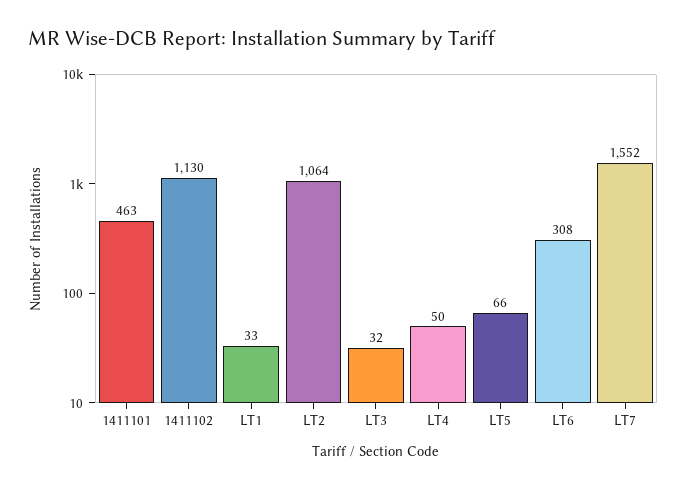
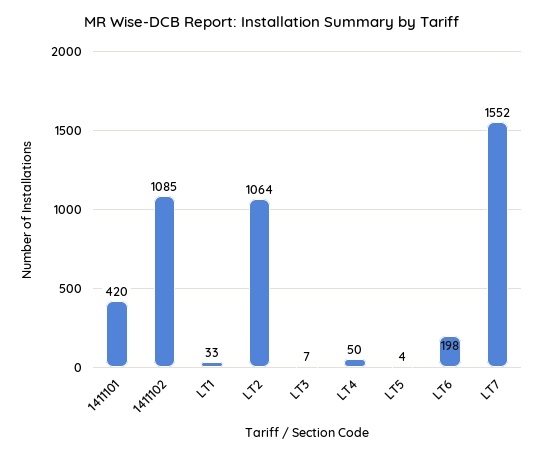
1411101: 463 -> 420
1411102: 1130 -> 1085
LT3: 32 -> 7
LT5: 66 -> 4
LT6: 308 -> 198

